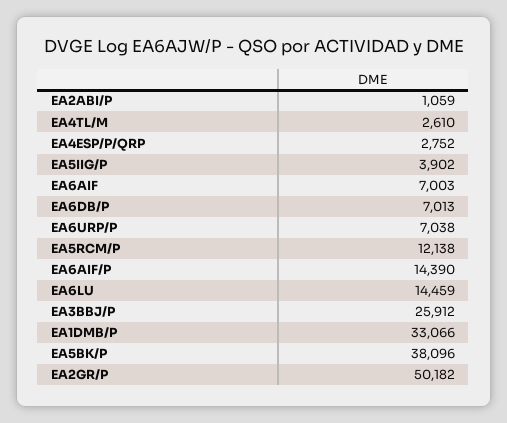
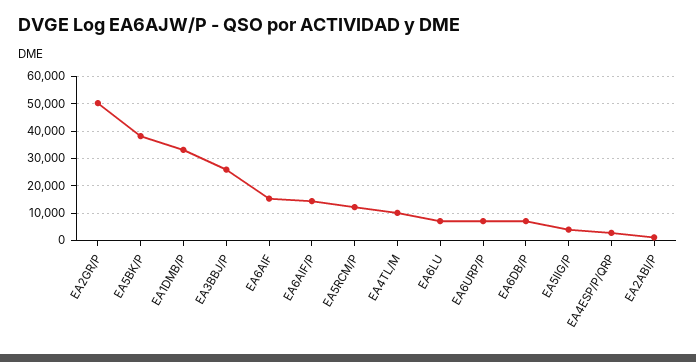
EA4TL/M: 2610 -> 10000
EA6AIF: 7003 -> 15000
EA6LU: 14459 -> 7500

